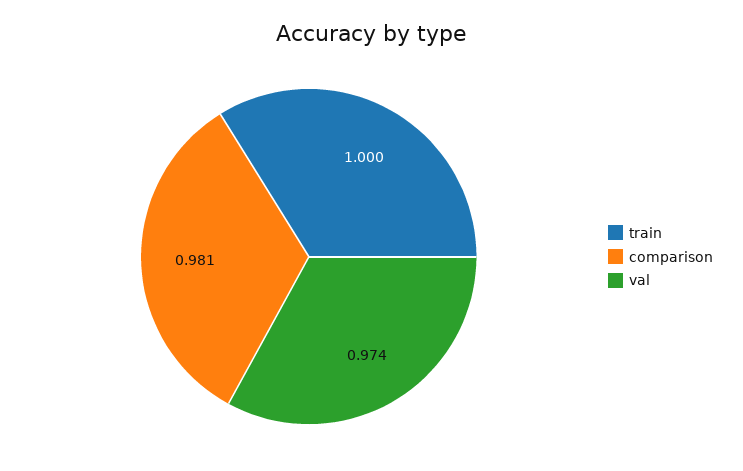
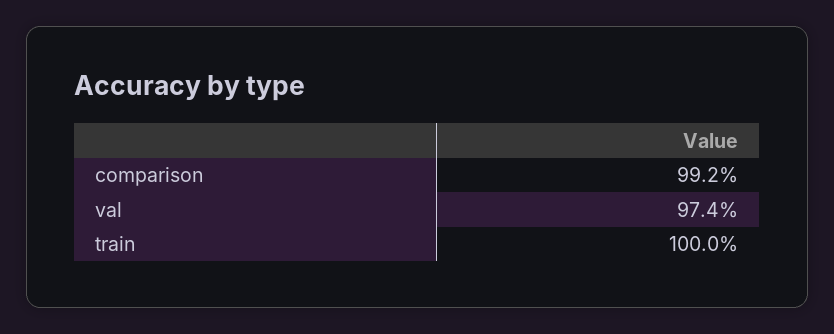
comparison: 0.981 -> 0.992

